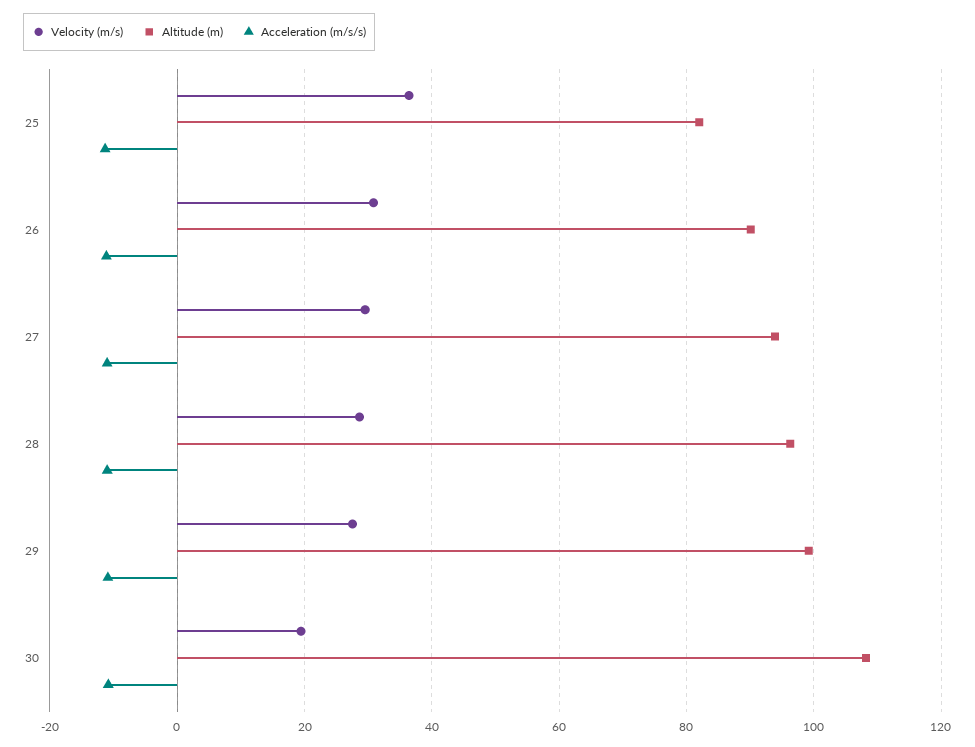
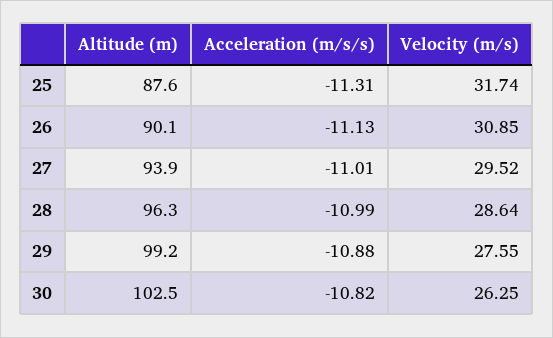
Velocity (m/s), 25: 36 -> 31.74
Altitude (m), 25: 82 -> 87.6
Velocity (m/s), 30: 20 -> 26.25
Altitude (m), 30: 108 -> 102.5

